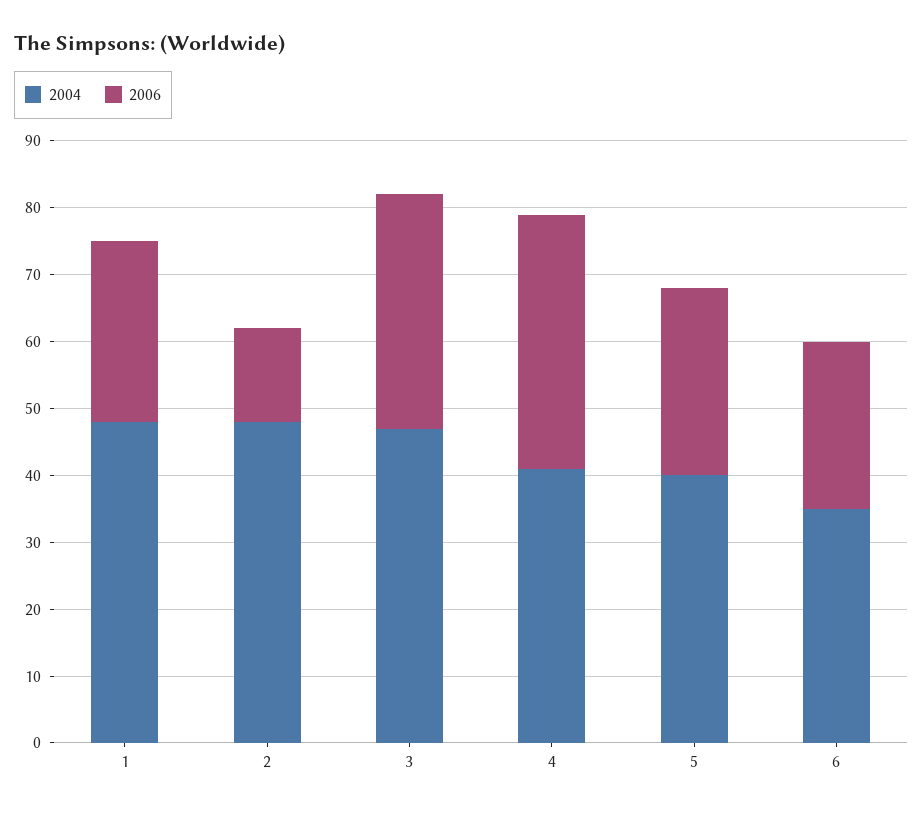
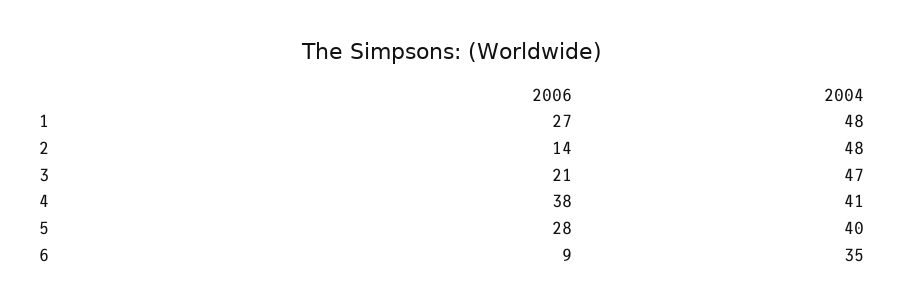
2006, 3: 35 -> 21
2006, 6: 25 -> 9

